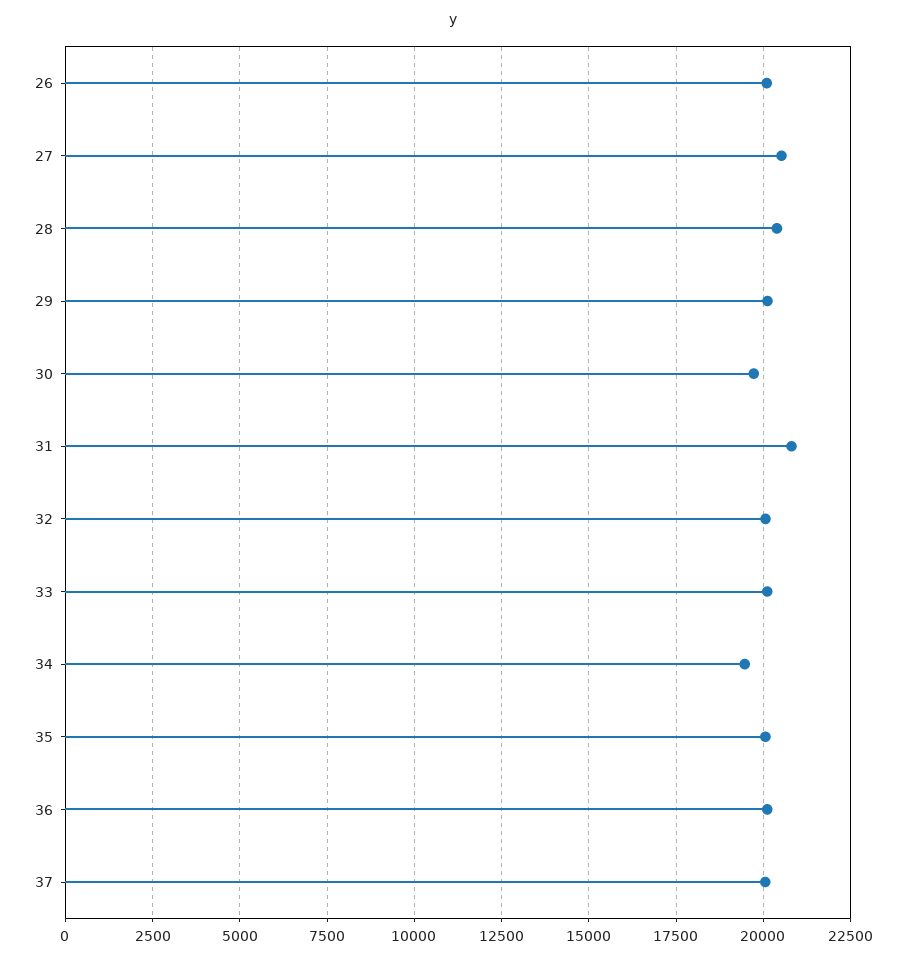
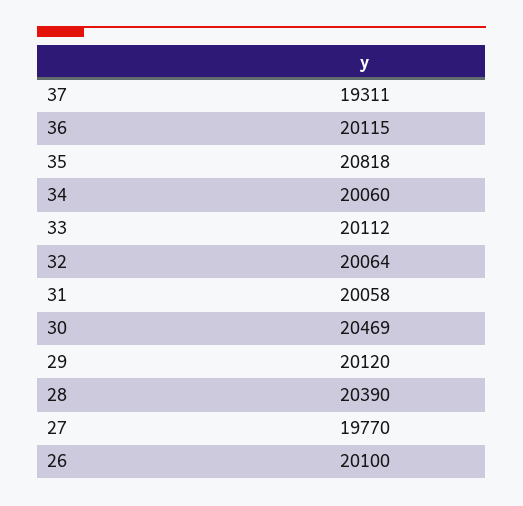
27: 20500 -> 19770
30: 19750 -> 20469
31: 20750 -> 20058
34: 19500 -> 20060
35: 20000 -> 20818
37: 20000 -> 19311

